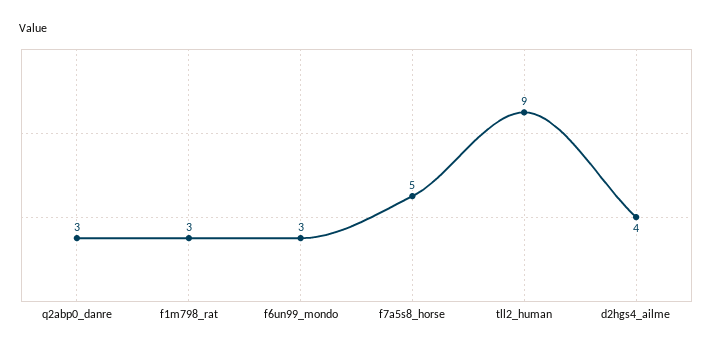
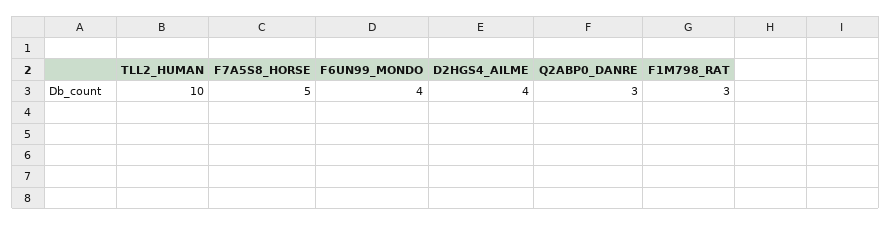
f6un99_mondo: 3 -> 4
tll2_human: 9 -> 10

